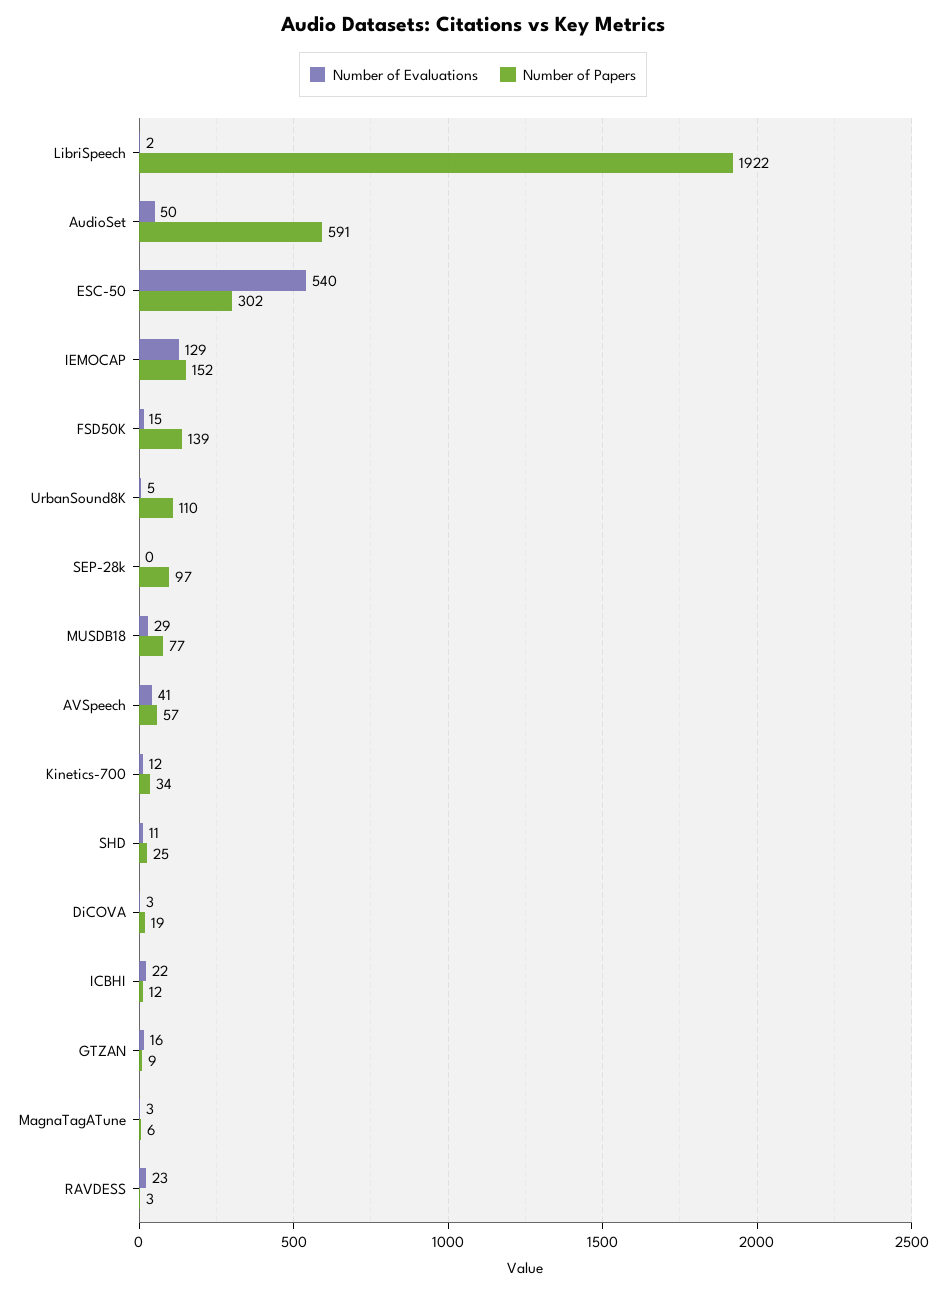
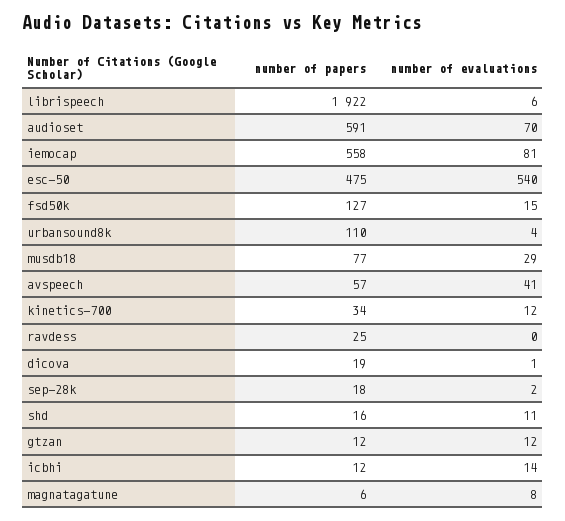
Number of Evaluations, LibriSpeech: 2 -> 6
Number of Evaluations, AudioSet: 50 -> 70
Number of Papers, ESC-50: 302 -> 475
Number of Evaluations, IEMOCAP: 129 -> 81
Number of Papers, IEMOCAP: 152 -> 558
Number of Papers, FSD50K: 139 -> 127
Number of Evaluations, UrbanSound8K: 5 -> 4
Number of Evaluations, SEP-28k: 0 -> 2
Number of Papers, SEP-28k: 97 -> 18
Number of Papers, SHD: 25 -> 16
Number of Evaluations, DiCOVA: 3 -> 1
Number of Evaluations, ICBHI: 22 -> 14
Number of Evaluations, GTZAN: 16 -> 12
Number of Papers, GTZAN: 9 -> 12
Number of Evaluations, MagnaTagATune: 3 -> 8
Number of Evaluations, RAVDESS: 23 -> 0
Number of Papers, RAVDESS: 3 -> 25

